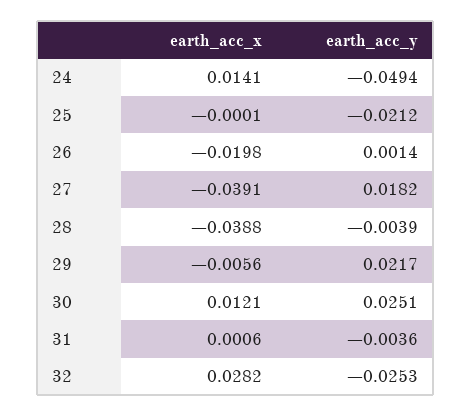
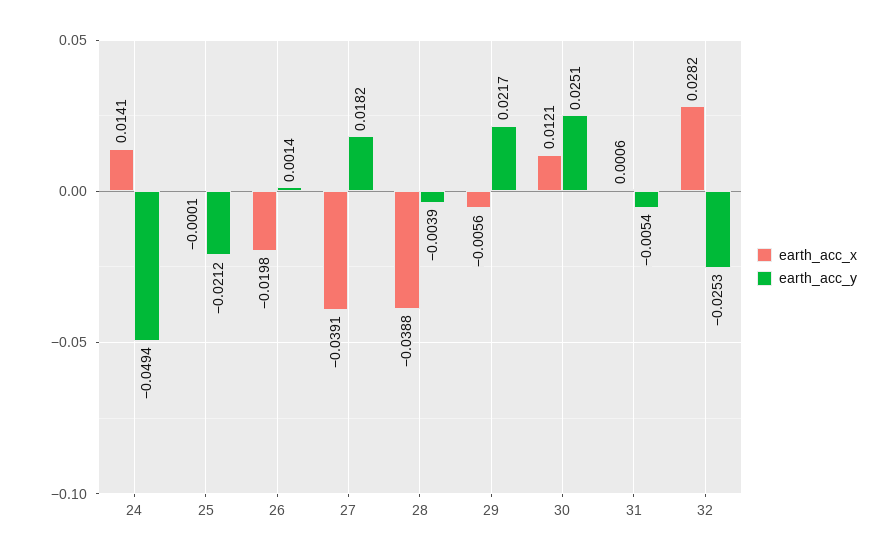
earth_acc_y, 31: -0.0036 -> -0.0054

